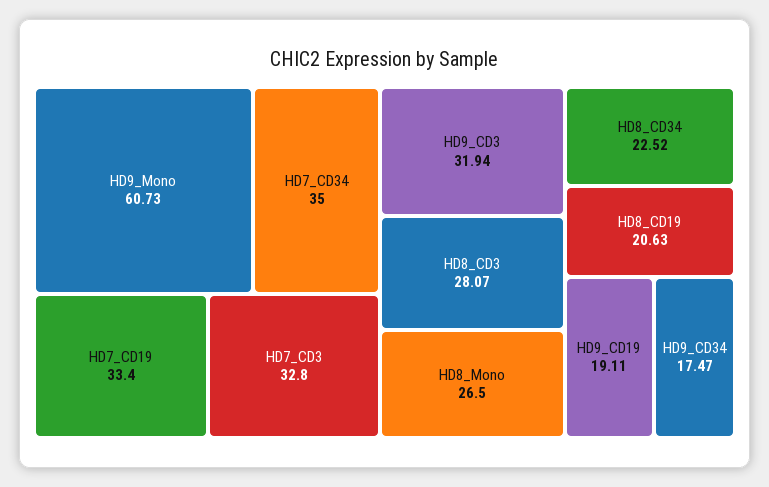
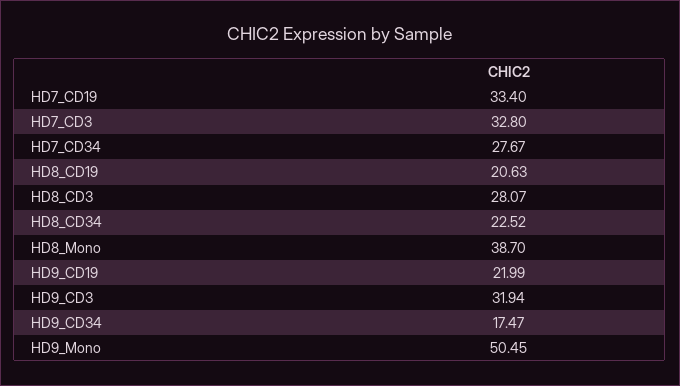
HD9_Mono: 60.73 -> 50.45
HD7_CD34: 35 -> 27.67
HD8_Mono: 26.5 -> 38.7
HD9_CD19: 19.11 -> 21.99

